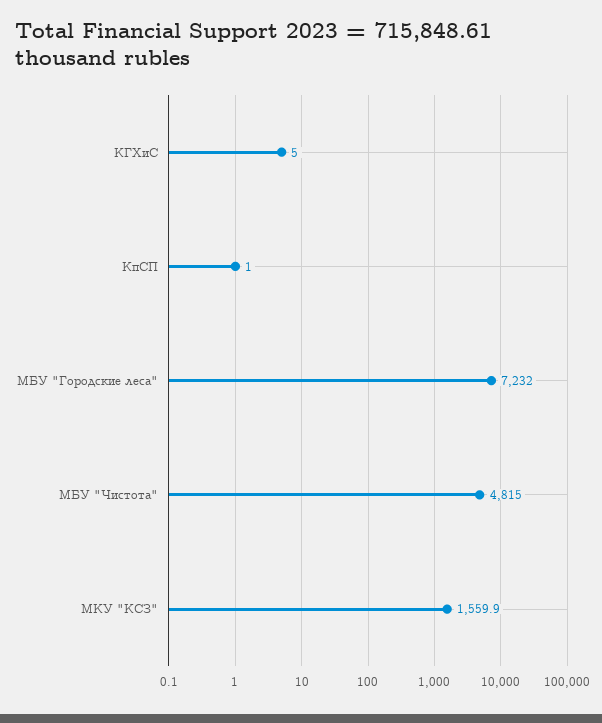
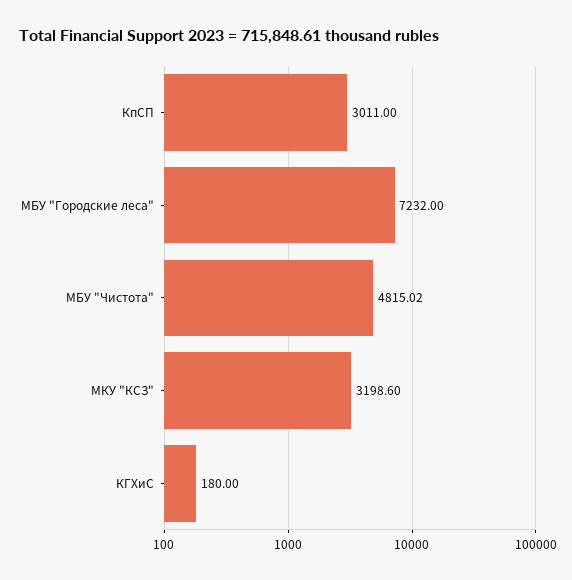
КГХиС: 5 -> 180
КпСП: 1 -> 3011
МКУ "КСЗ": 1559.9 -> 3198.6

